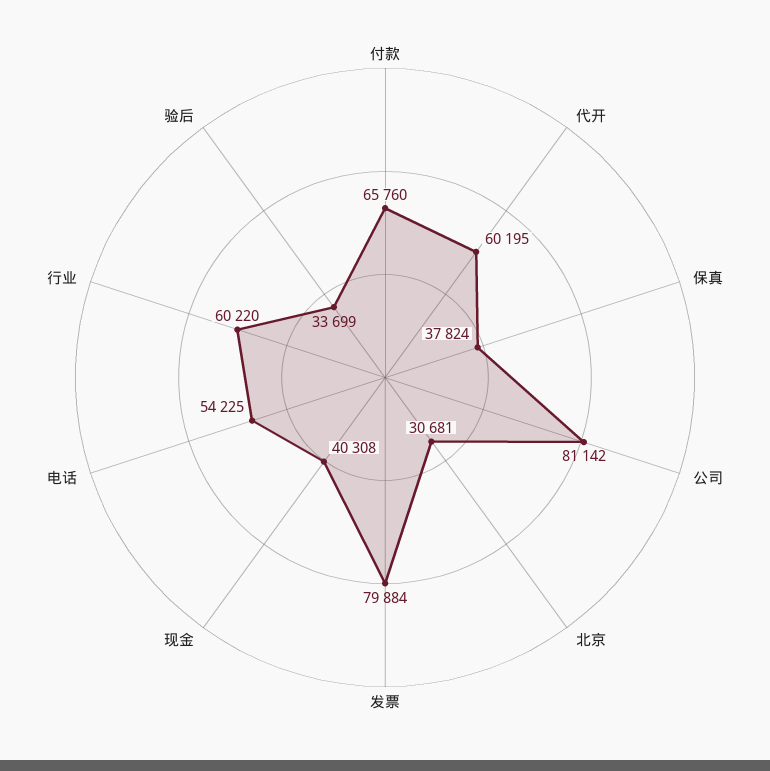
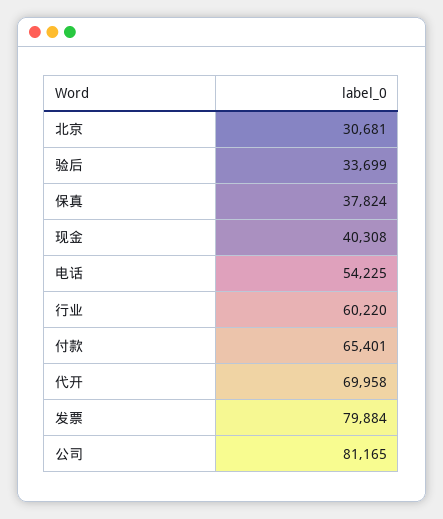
付款: 65760 -> 65401
代开: 60195 -> 69958
公司: 81142 -> 81165

